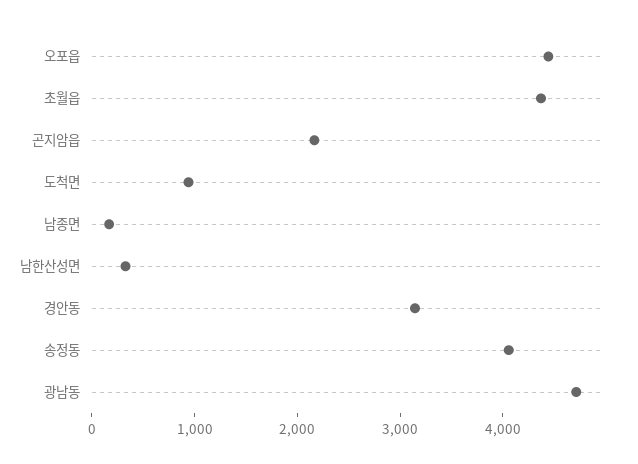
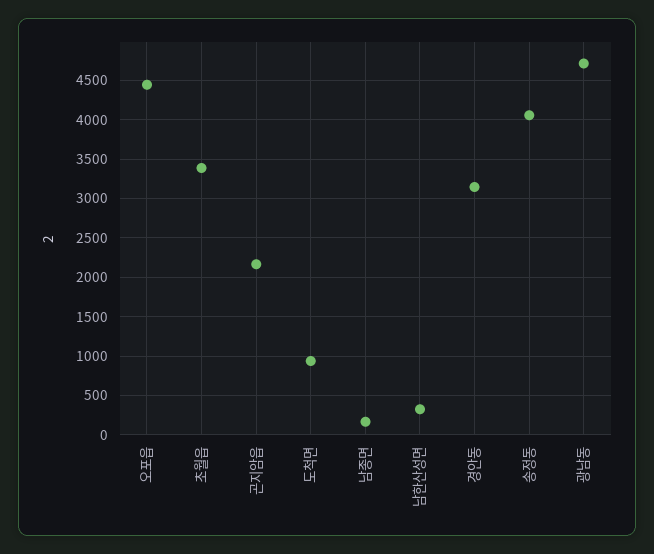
초월읍: 4400 -> 3400

